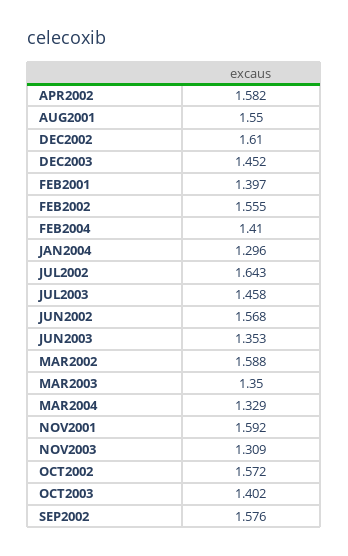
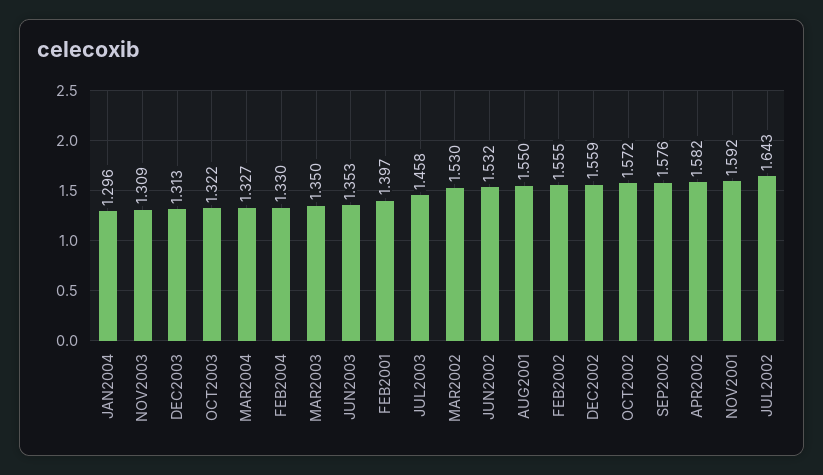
DEC2002: 1.61 -> 1.559
DEC2003: 1.452 -> 1.313
FEB2004: 1.41 -> 1.33
JUN2002: 1.568 -> 1.532
MAR2002: 1.588 -> 1.53
MAR2004: 1.329 -> 1.327
OCT2003: 1.402 -> 1.322

